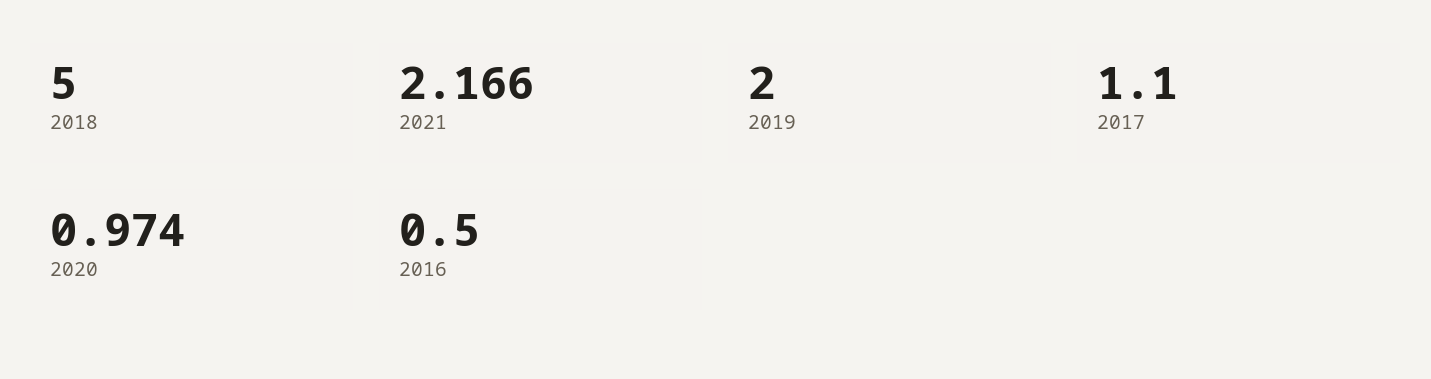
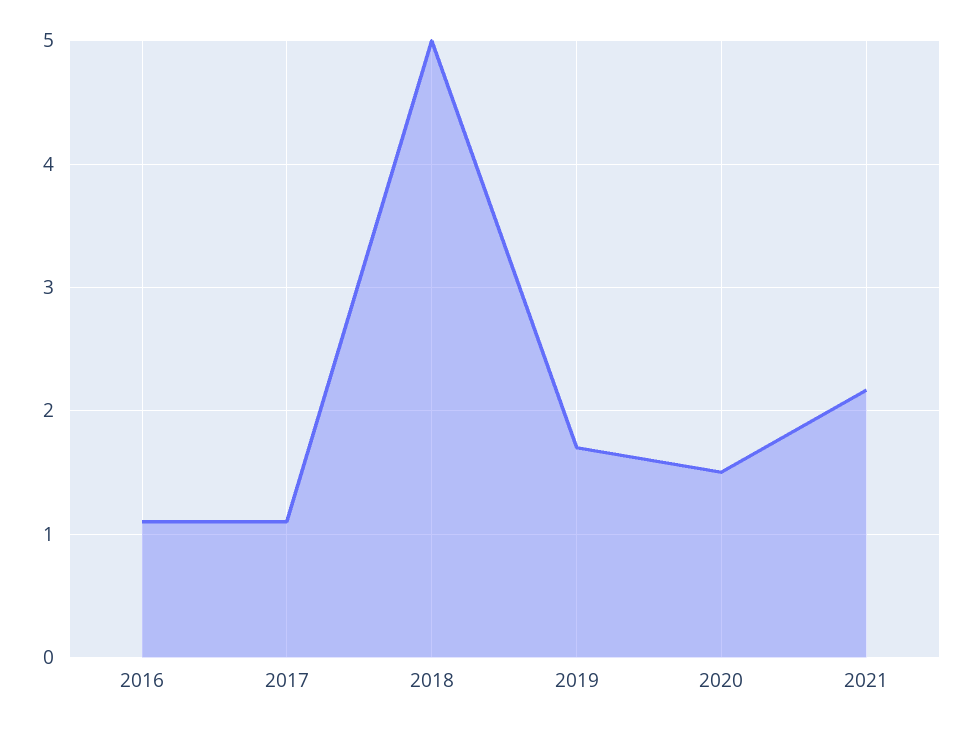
2019: 2 -> 1.7
2020: 0.974 -> 1.5
2016: 0.5 -> 1.1

